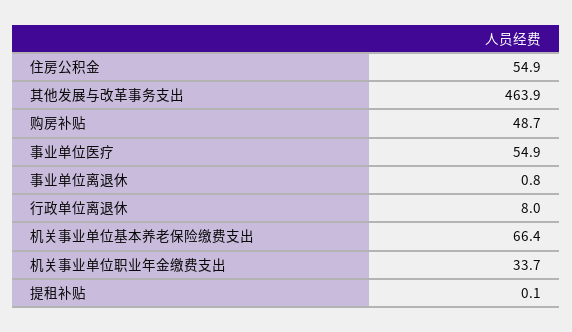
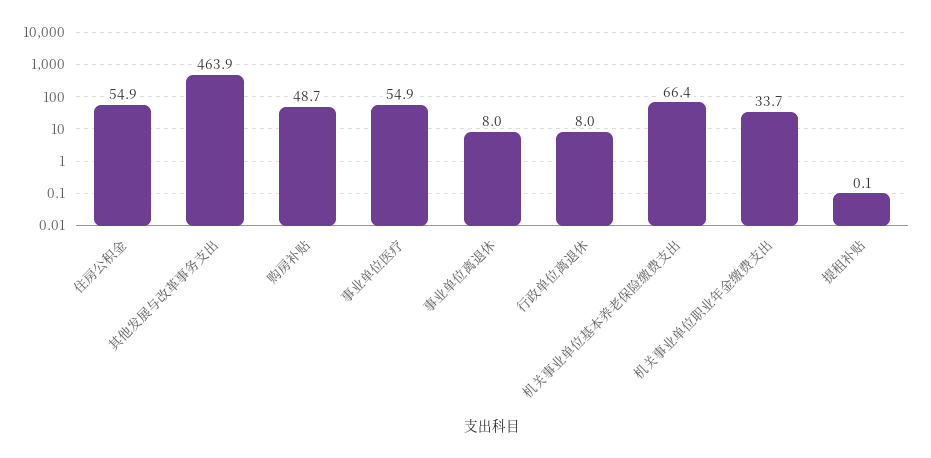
事业单位离退休: 0.8 -> 8

